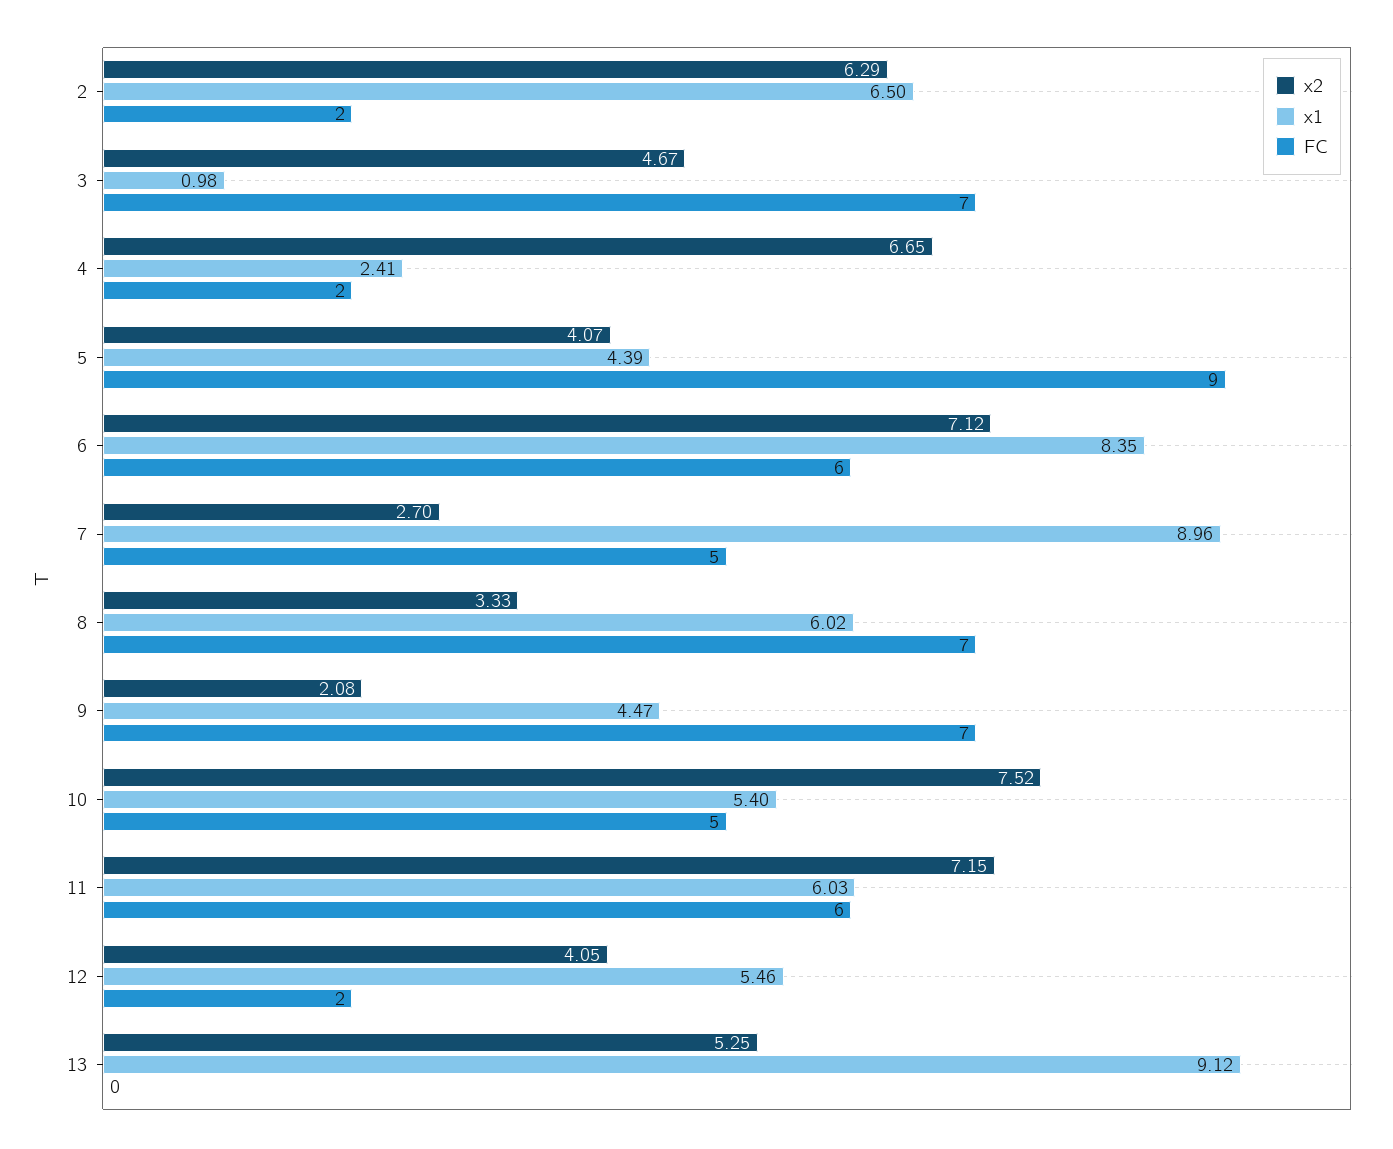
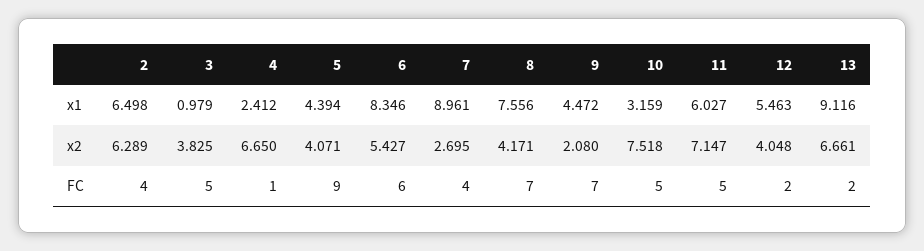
FC, 2: 2 -> 4
x2, 3: 4.67 -> 3.825
FC, 3: 7 -> 5
FC, 4: 2 -> 1
x2, 6: 7.12 -> 5.427
FC, 7: 5 -> 4
x2, 8: 3.33 -> 4.171
x1, 8: 6.02 -> 7.556
x1, 10: 5.4 -> 3.159
FC, 11: 6 -> 5
x2, 13: 5.25 -> 6.661
FC, 13: 0 -> 2

